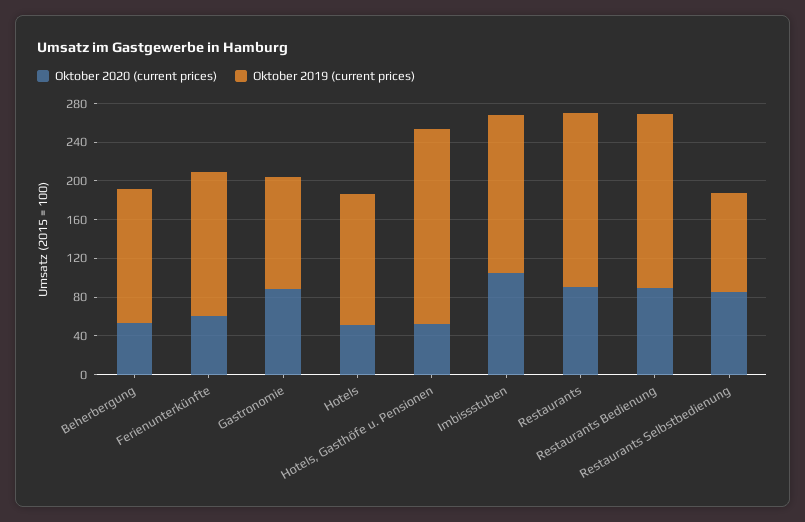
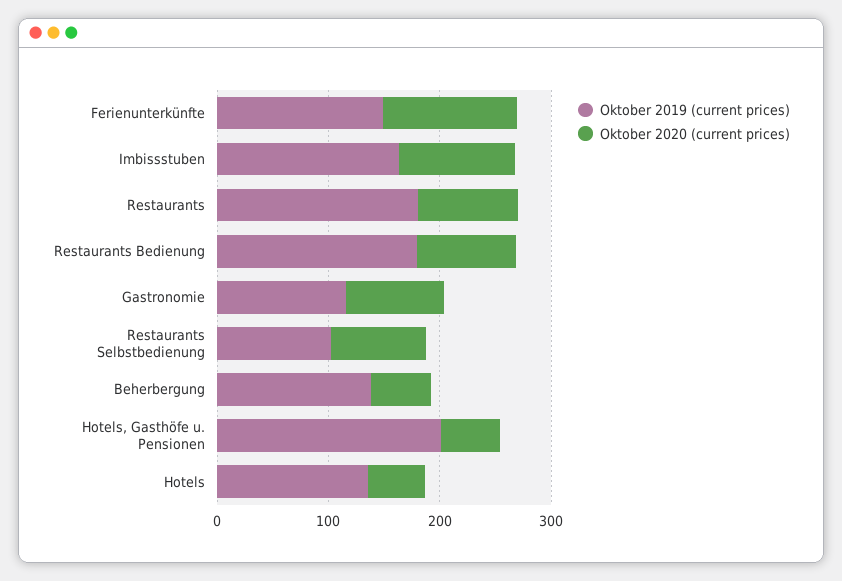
Oktober 2020 (current prices), Ferienunterkünfte: 60 -> 120

